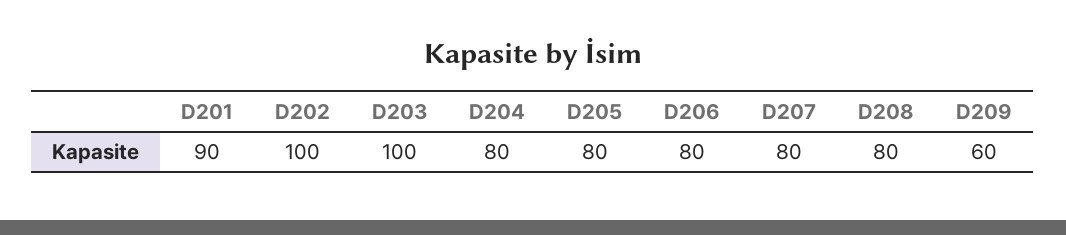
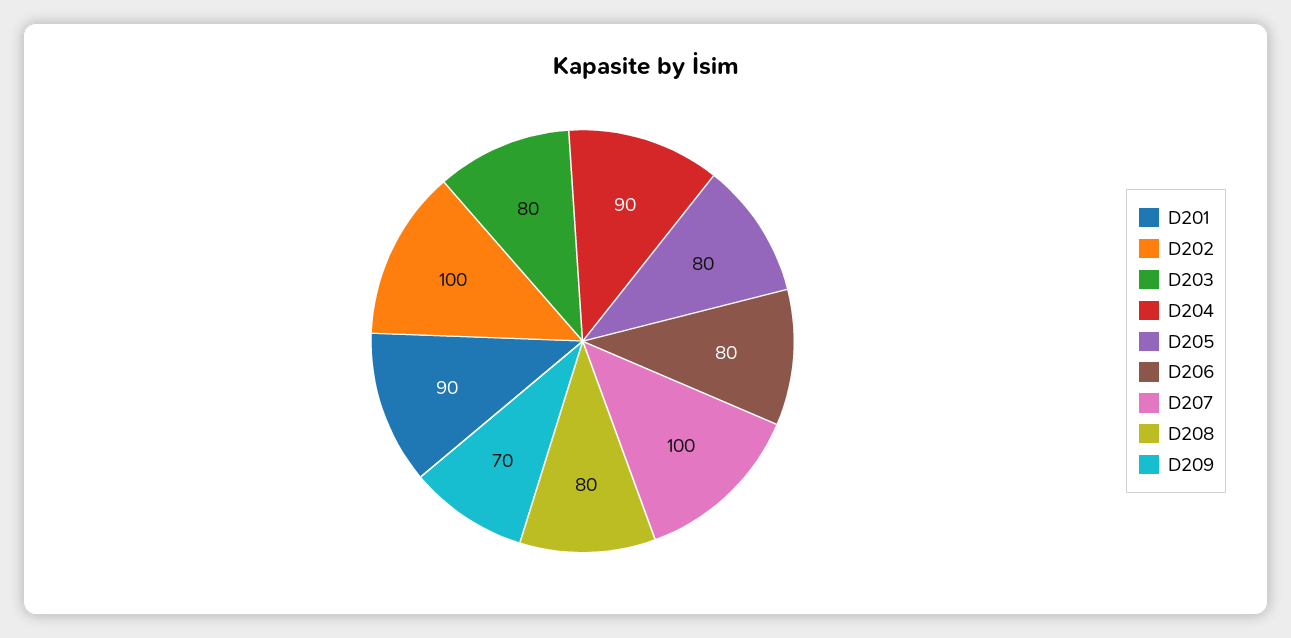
D203: 100 -> 80
D204: 80 -> 90
D207: 80 -> 100
D209: 60 -> 70

